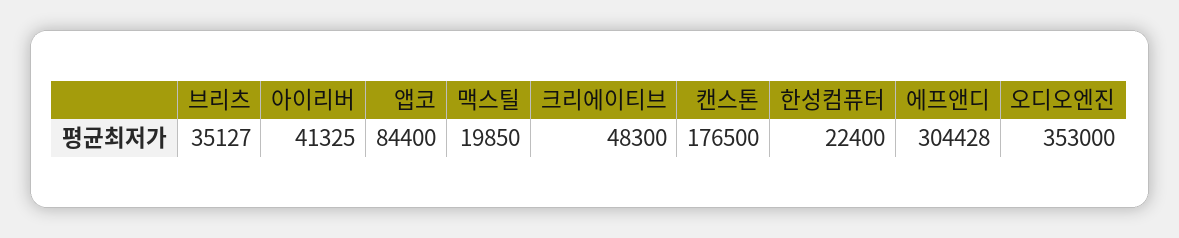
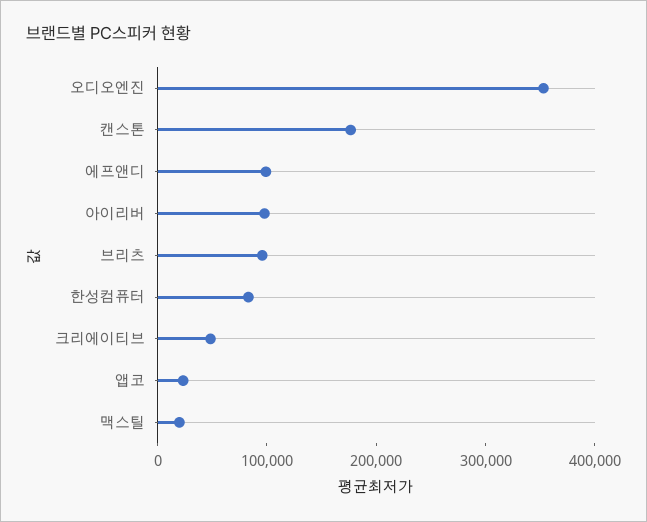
브리츠: 35127 -> 100000
아이리버: 41325 -> 100000
앱코: 84400 -> 20000
한성컴퓨터: 22400 -> 80000
에프앤디: 304428 -> 100000

